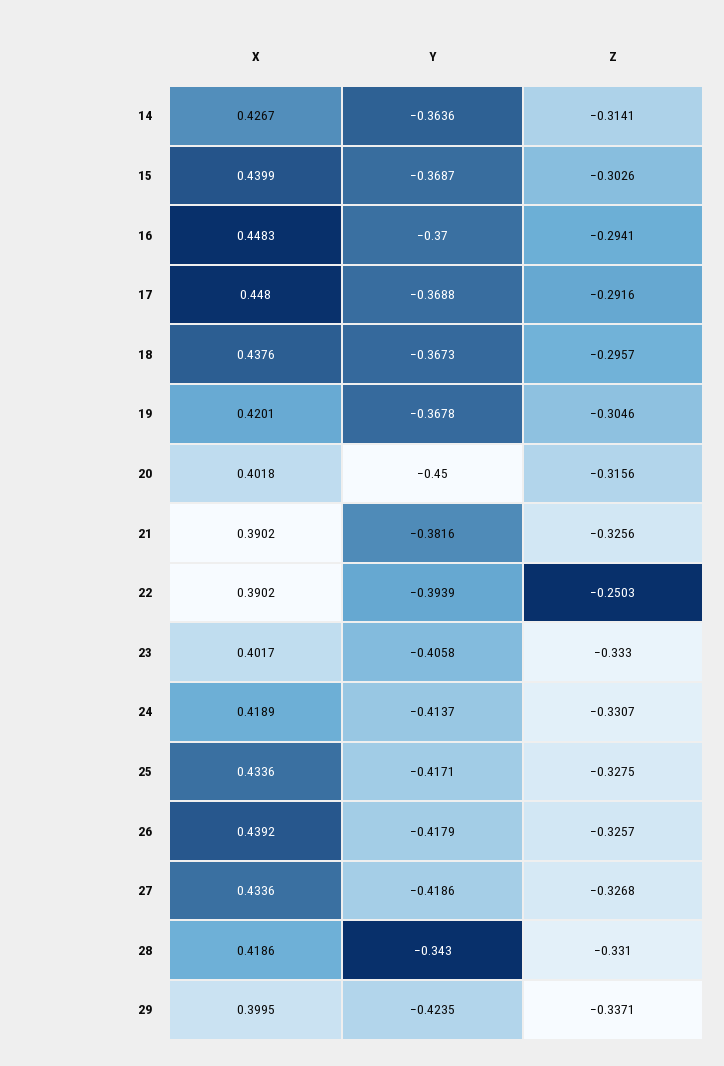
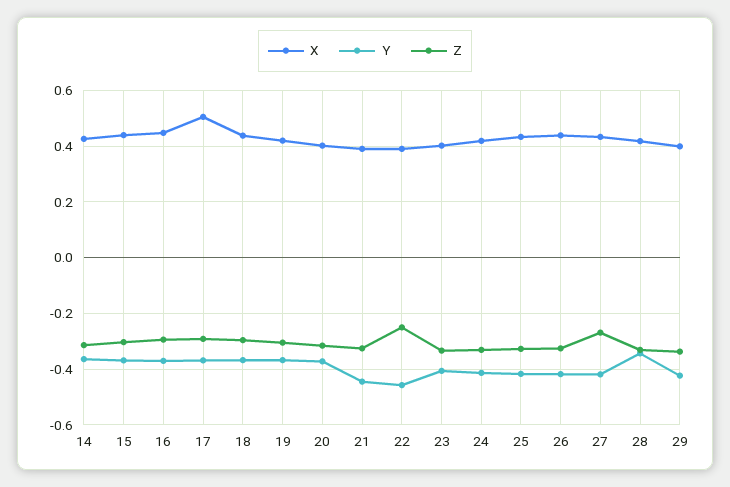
X, 17: 0.448 -> 0.5
Y, 20: -0.45 -> -0.375
Y, 21: -0.3816 -> -0.45
Y, 22: -0.3939 -> -0.45
Z, 27: -0.3268 -> -0.275

